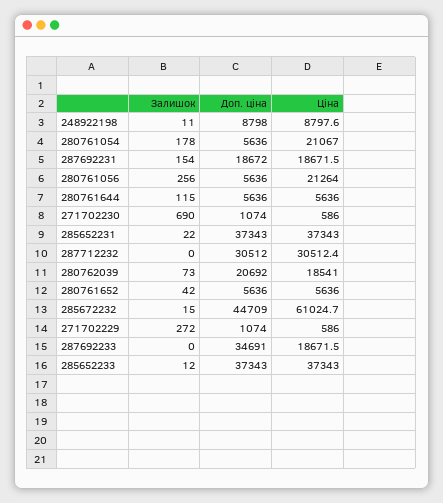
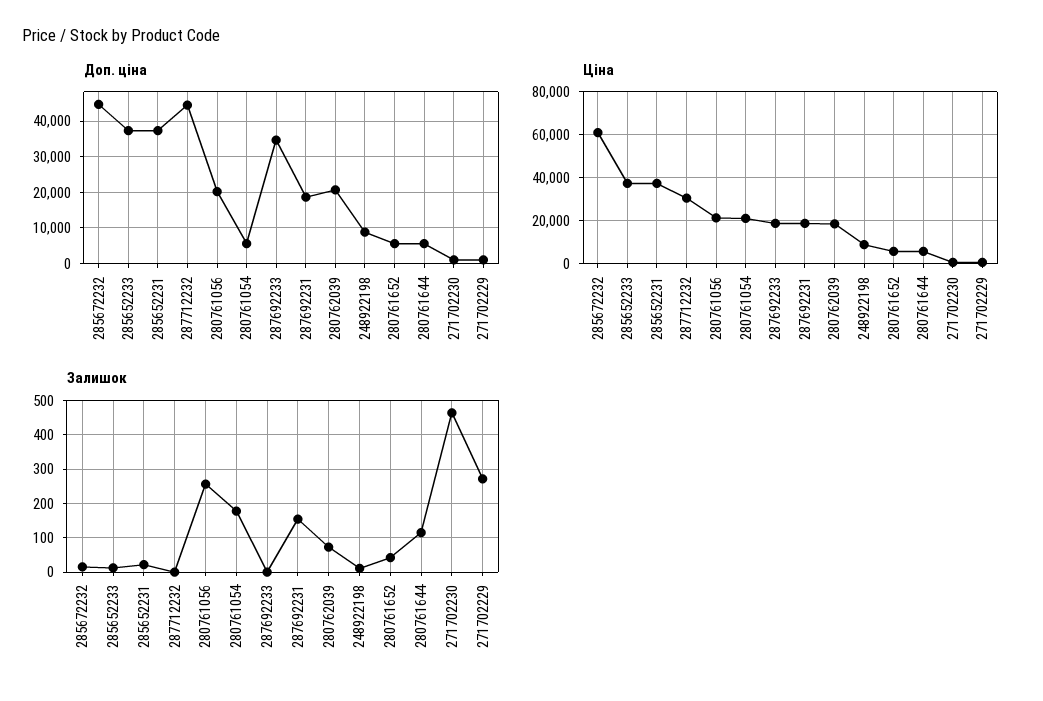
Доп. ціна, 280761056: 5636 -> 20000
Залишок, 271702230: 690 -> 460
Доп. ціна, 287712232: 30512 -> 44000

